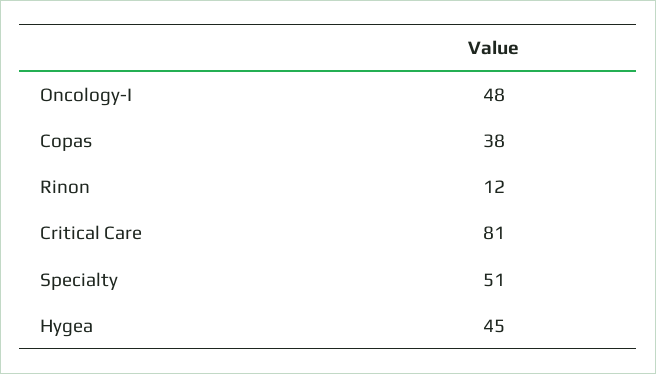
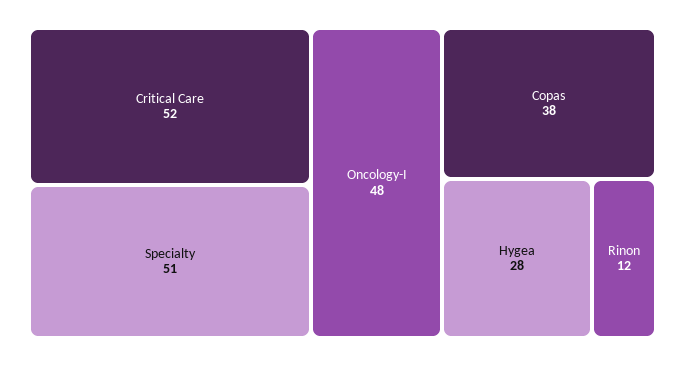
Critical Care: 81 -> 52
Hygea: 45 -> 28

